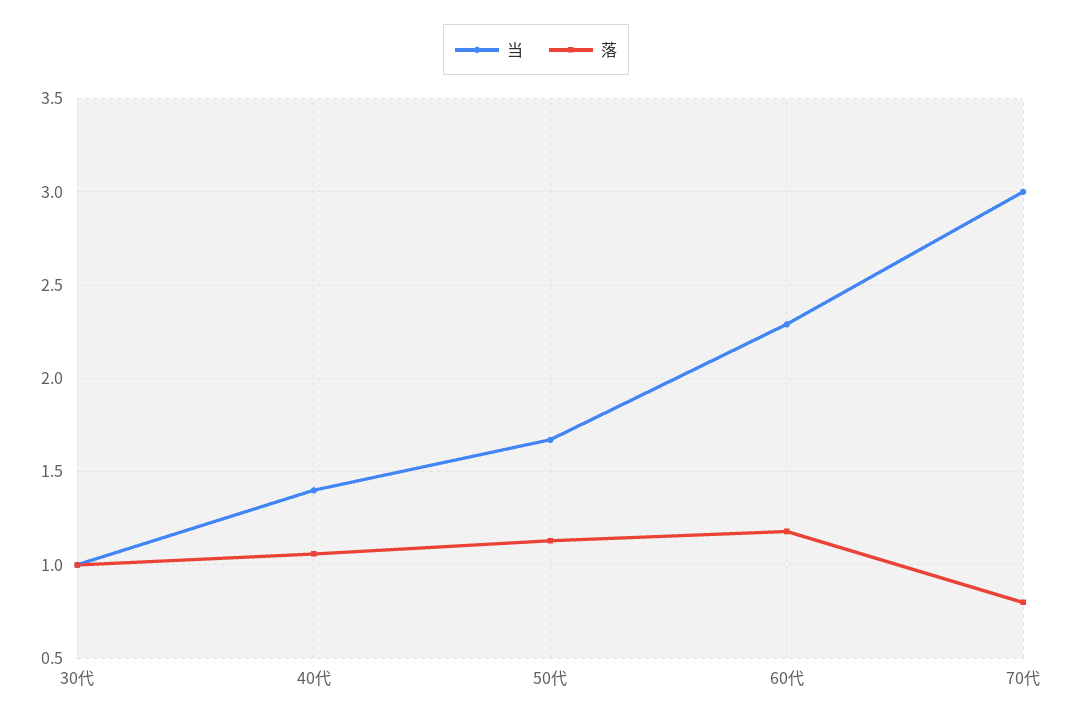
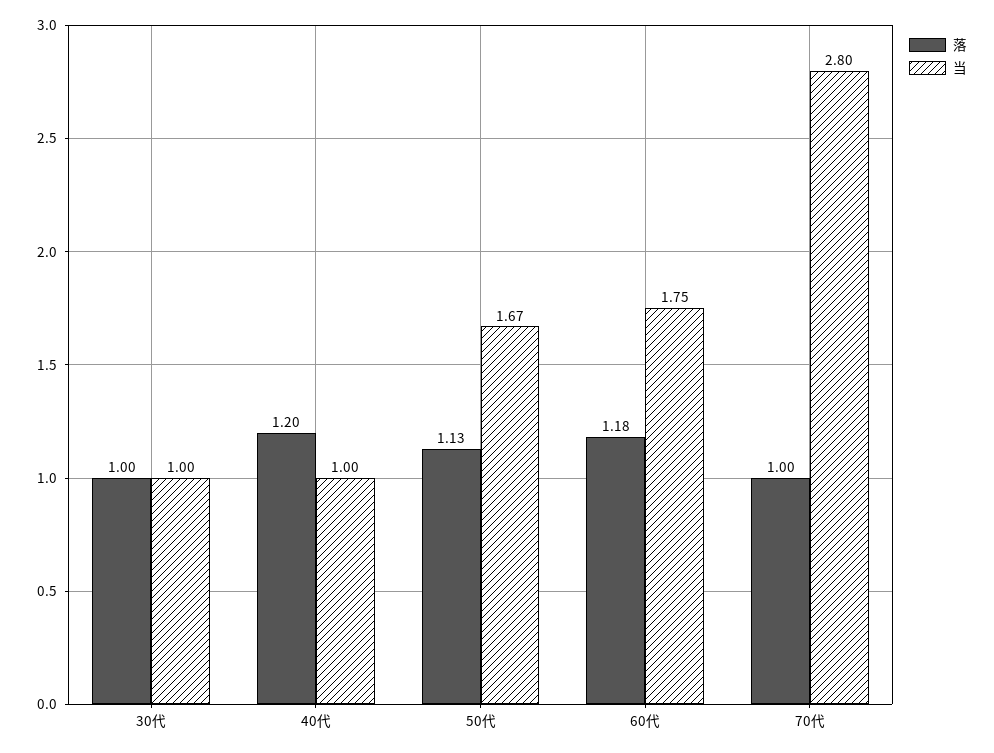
当, 40代: 1.4 -> 1
落, 40代: 1.05 -> 1.2
当, 60代: 2.3 -> 1.75
当, 70代: 3 -> 2.8
落, 70代: 0.8 -> 1

